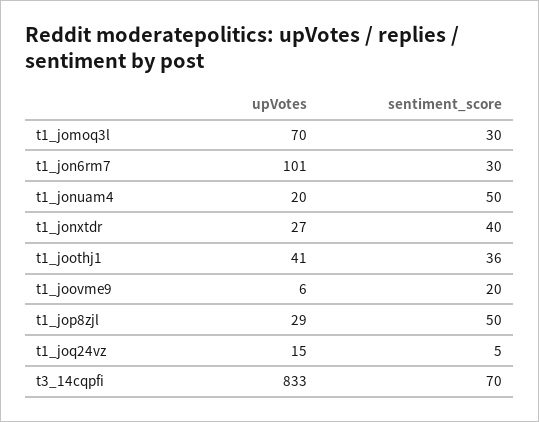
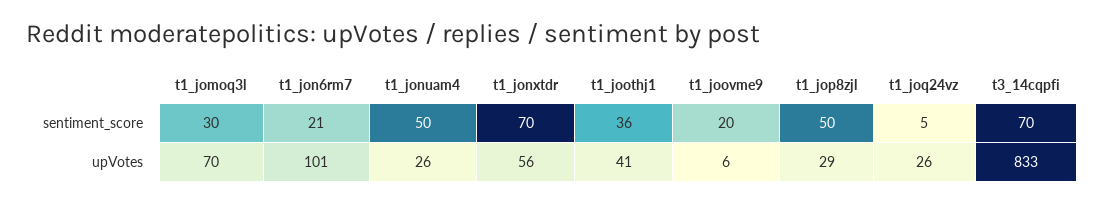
sentiment_score, t1_jon6rm7: 30 -> 21
upVotes, t1_jonuam4: 20 -> 26
upVotes, t1_jonxtdr: 27 -> 56
sentiment_score, t1_jonxtdr: 40 -> 70
upVotes, t1_joq24vz: 15 -> 26

